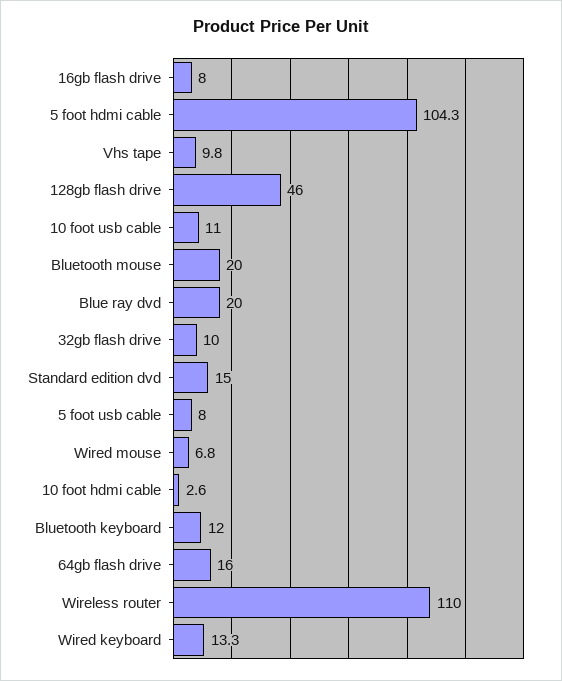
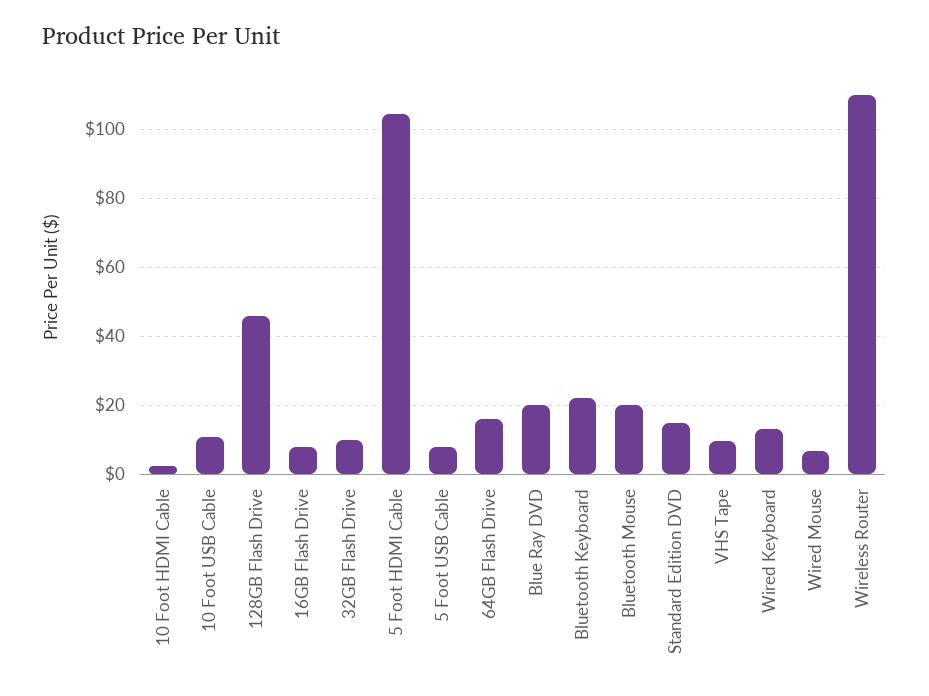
Bluetooth keyboard: 12 -> 22

